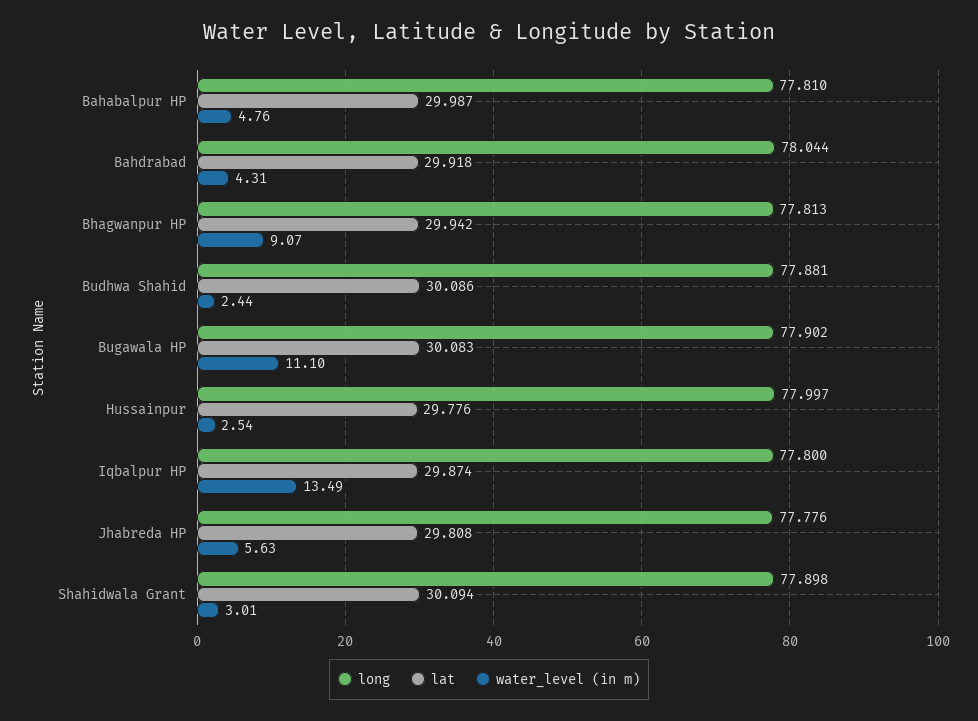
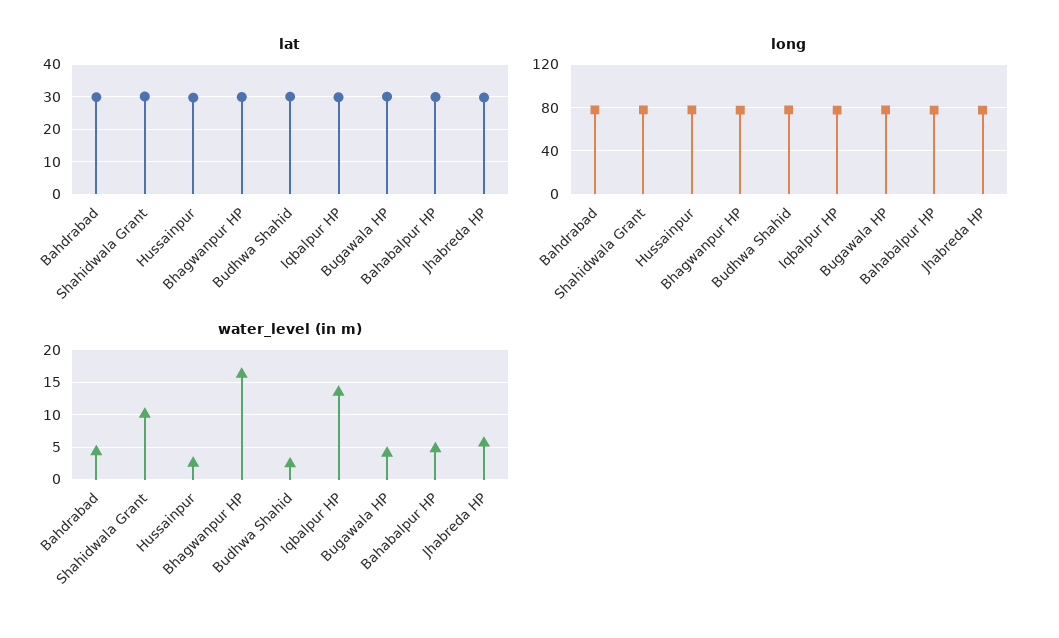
water_level (in m), Bhagwanpur HP: 9.07 -> 16
water_level (in m), Bugawala HP: 11.1 -> 4
water_level (in m), Shahidwala Grant: 3.01 -> 10

